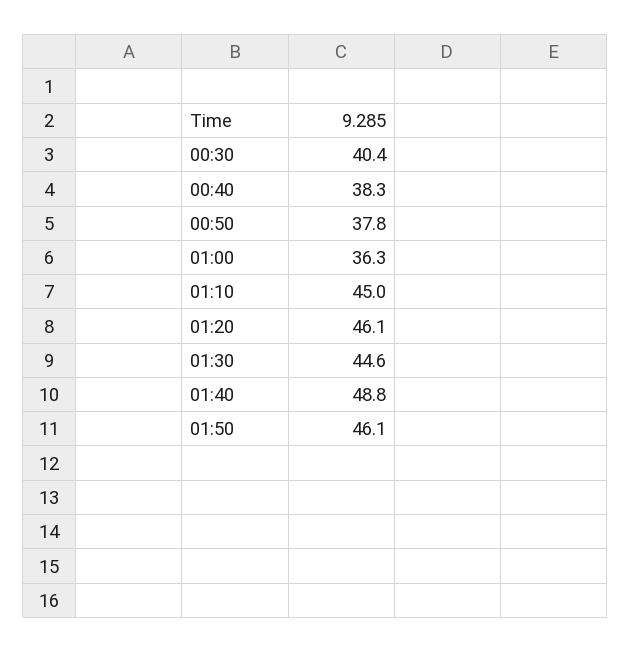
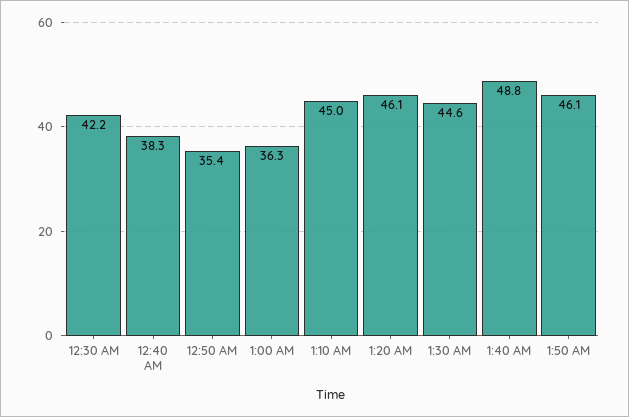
00:30: 40.4 -> 42.2
00:50: 37.8 -> 35.4

